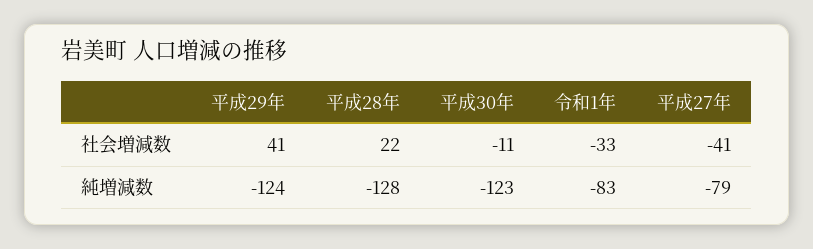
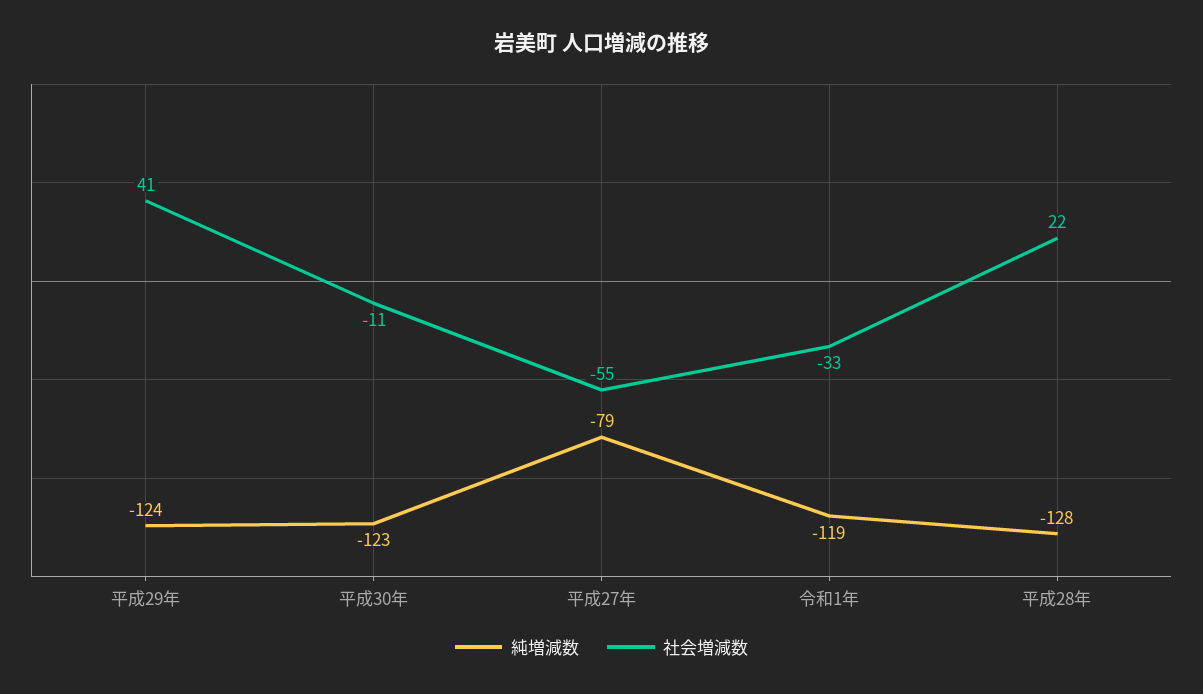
社会増減数, 平成27年: -41 -> -55
純増減数, 令和1年: -83 -> -119

